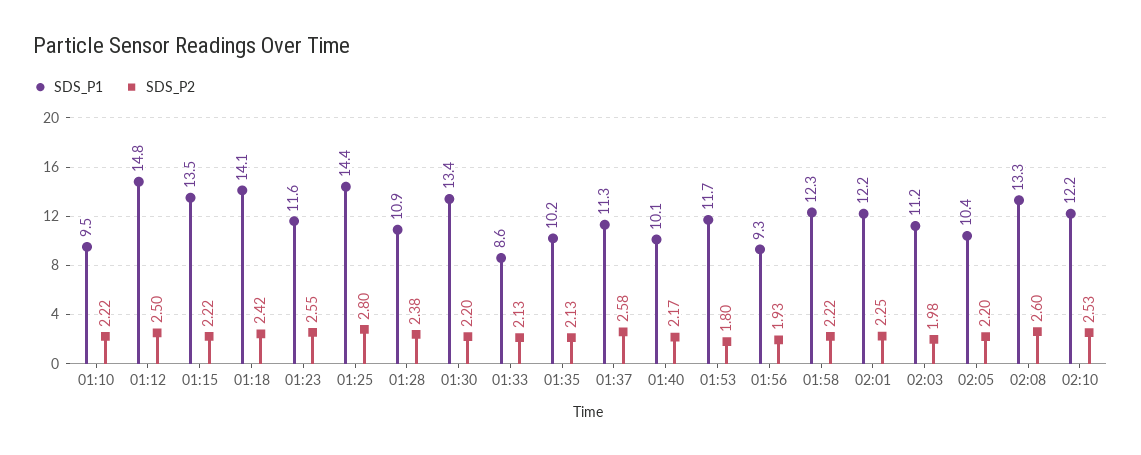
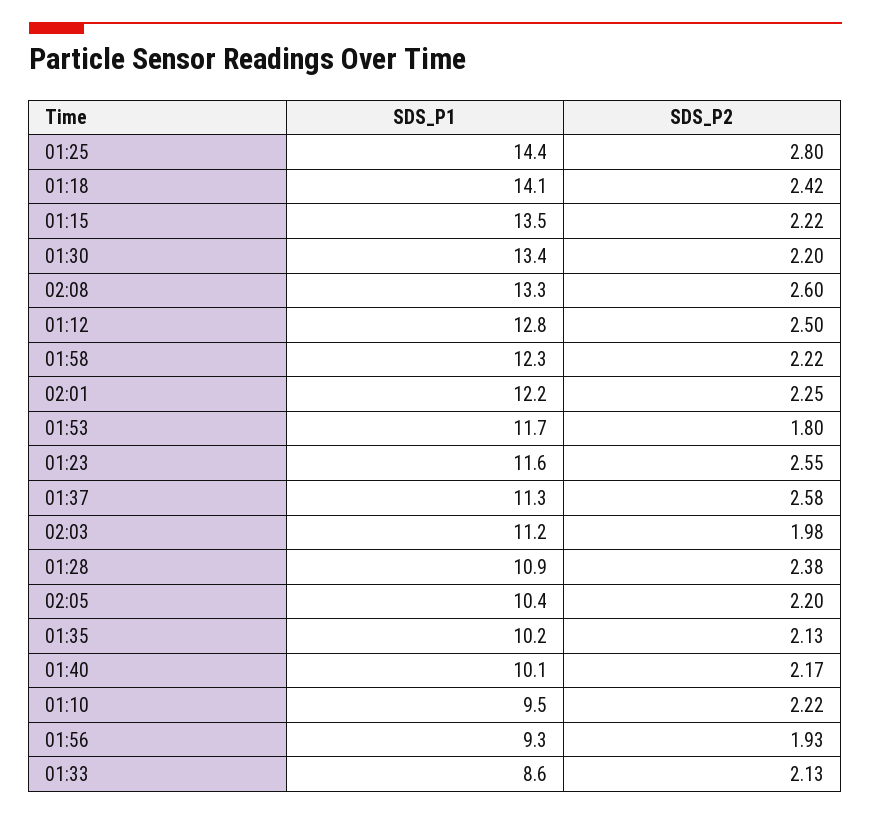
SDS_P1, 01:12: 14.8 -> 12.8
SDS_P1, 02:10: 12.2 -> none
SDS_P2, 02:10: 2.53 -> none

